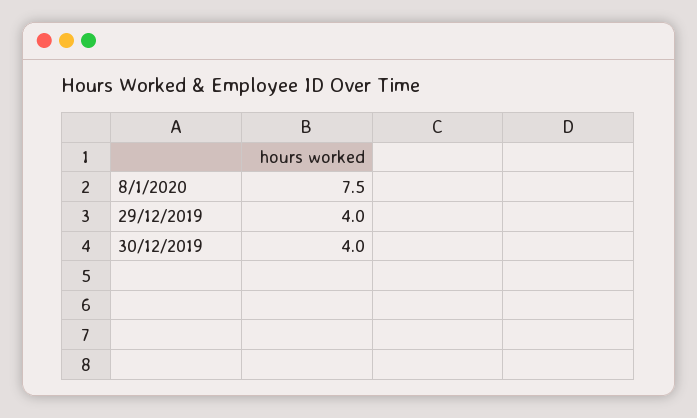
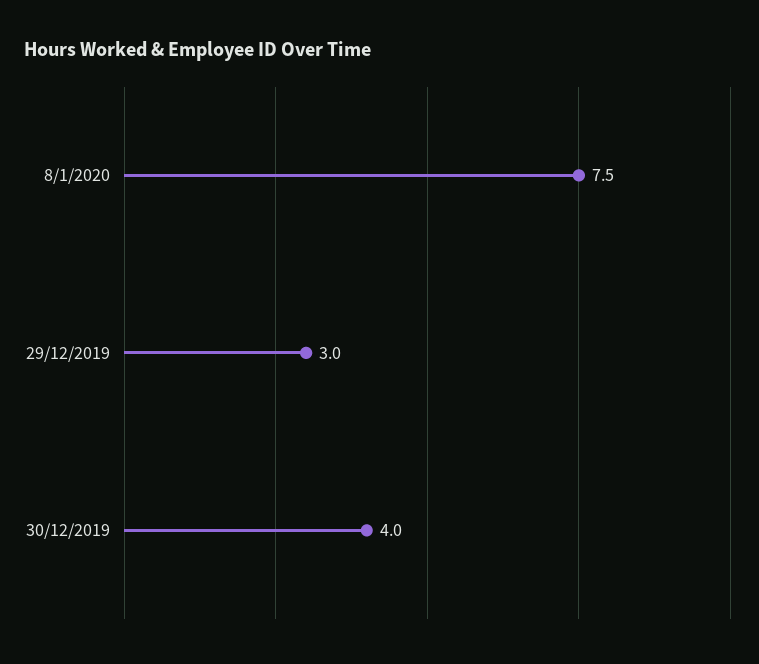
29/12/2019: 4 -> 3

